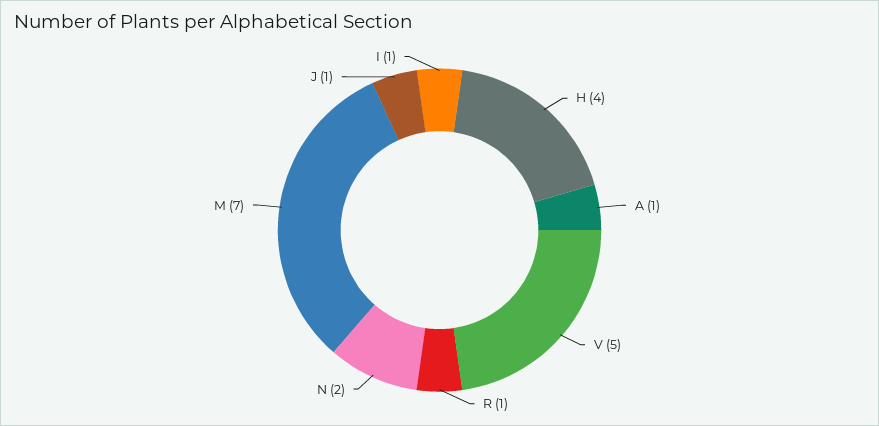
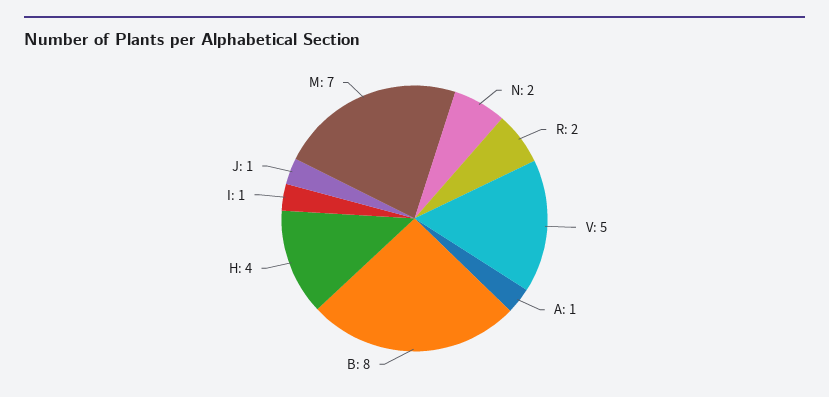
R: 1 -> 2
B: none -> 8

